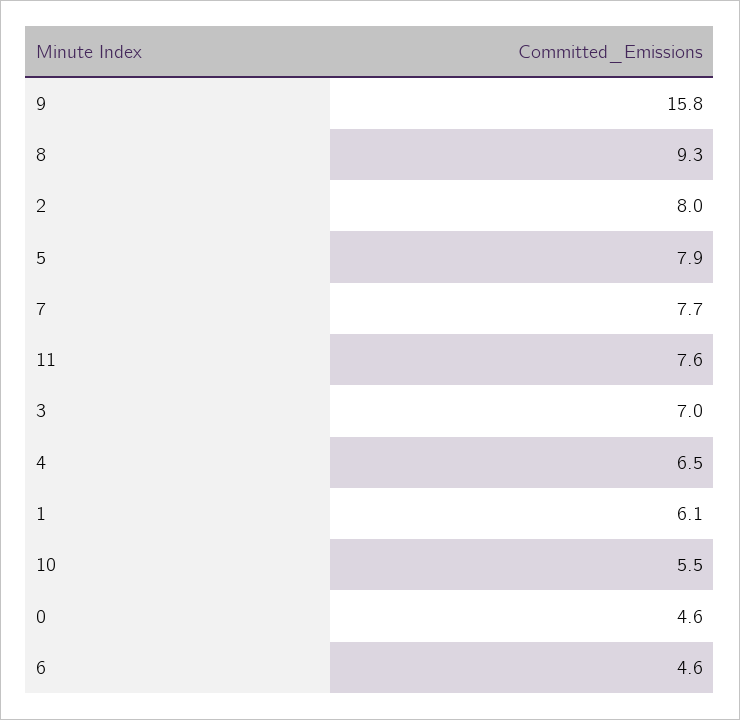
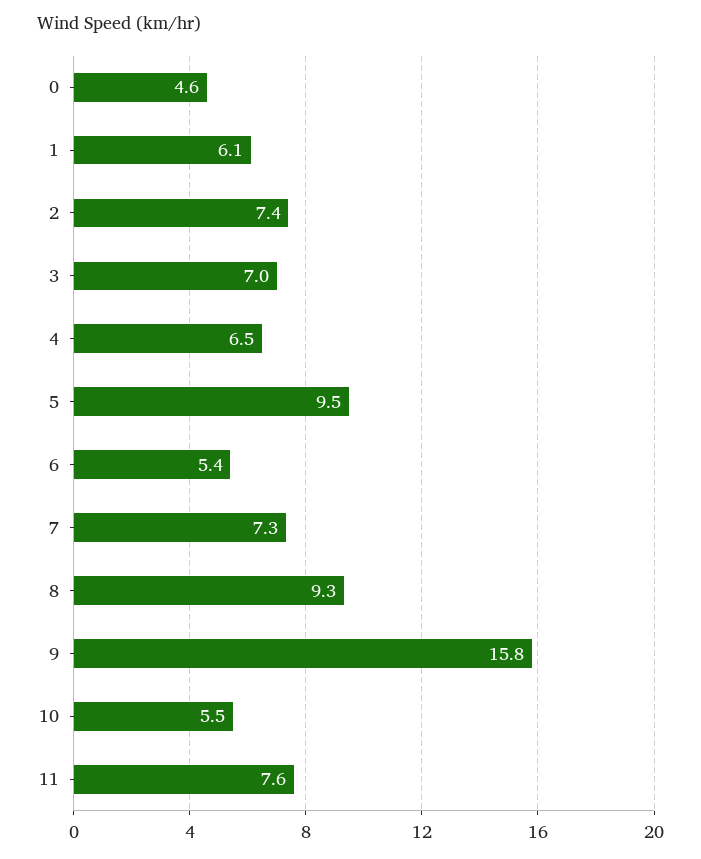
2: 8 -> 7.4
5: 7.9 -> 9.5
7: 7.7 -> 7.3
6: 4.6 -> 5.4

